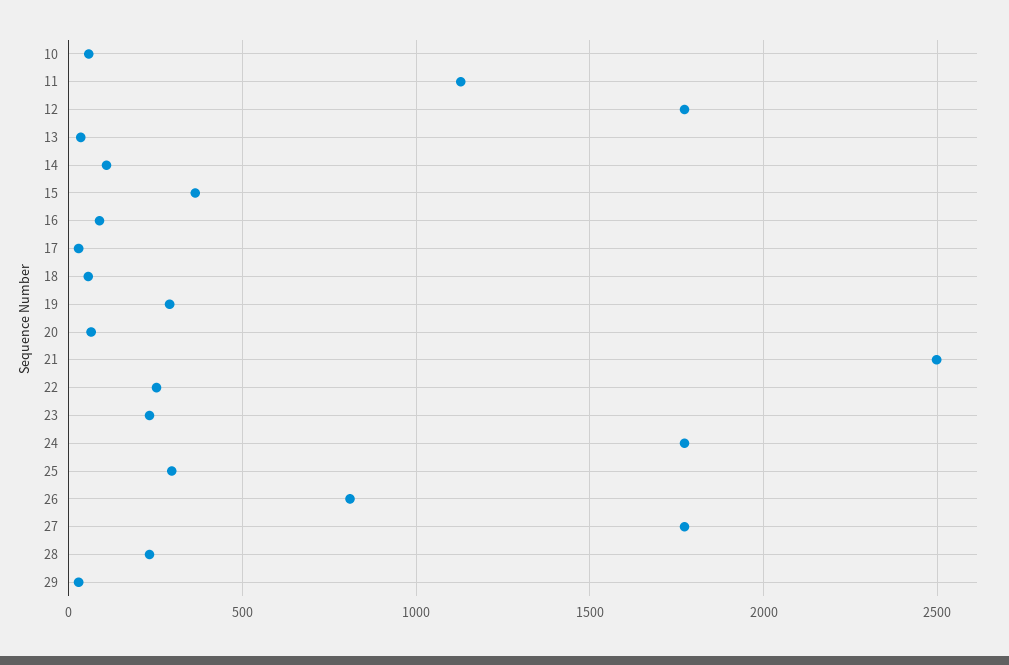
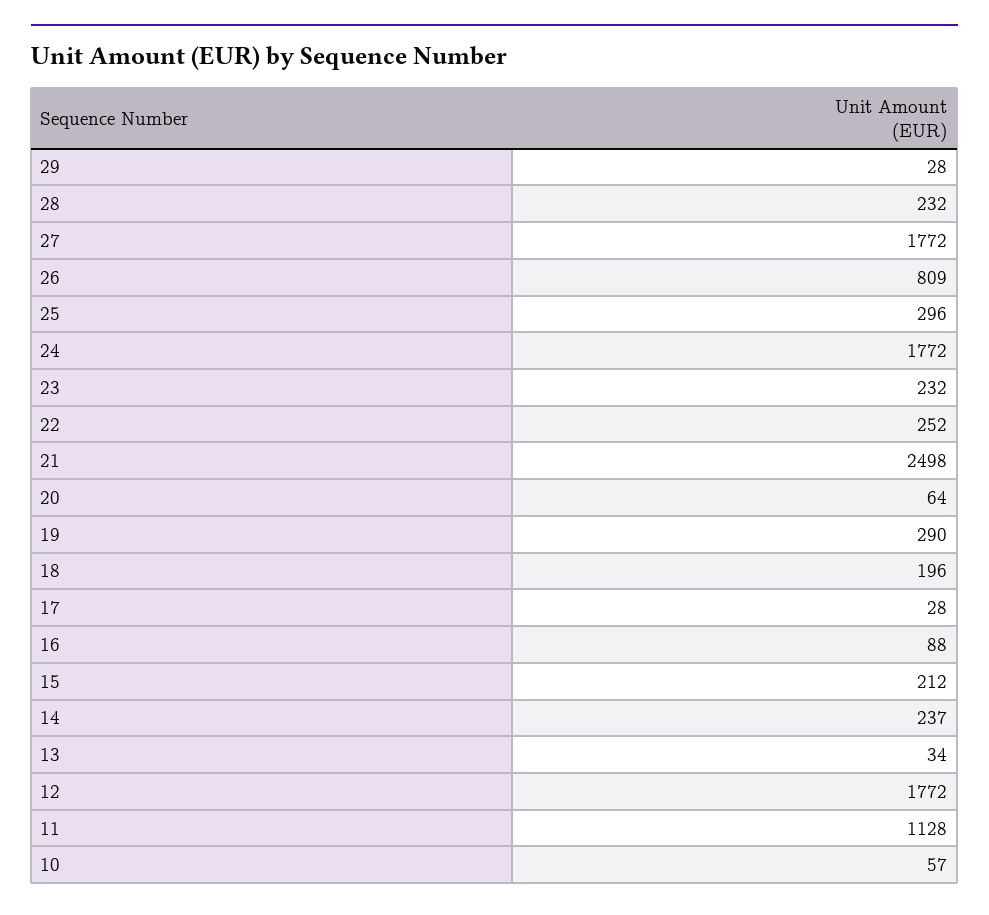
14: 100 -> 237
15: 350 -> 212
18: 50 -> 196

